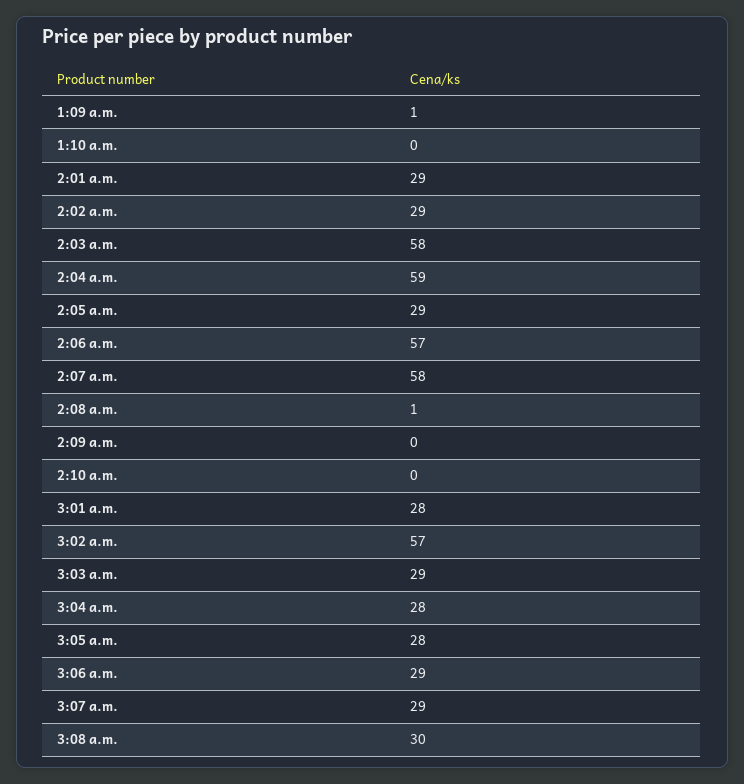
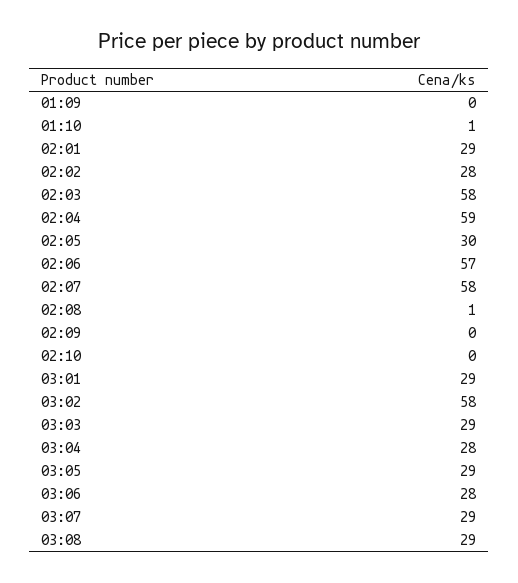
1:09 a.m.: 1 -> 0
1:10 a.m.: 0 -> 1
2:02 a.m.: 29 -> 28
2:05 a.m.: 29 -> 30
3:01 a.m.: 28 -> 29
3:02 a.m.: 57 -> 58
3:05 a.m.: 28 -> 29
3:06 a.m.: 29 -> 28
3:08 a.m.: 30 -> 29

